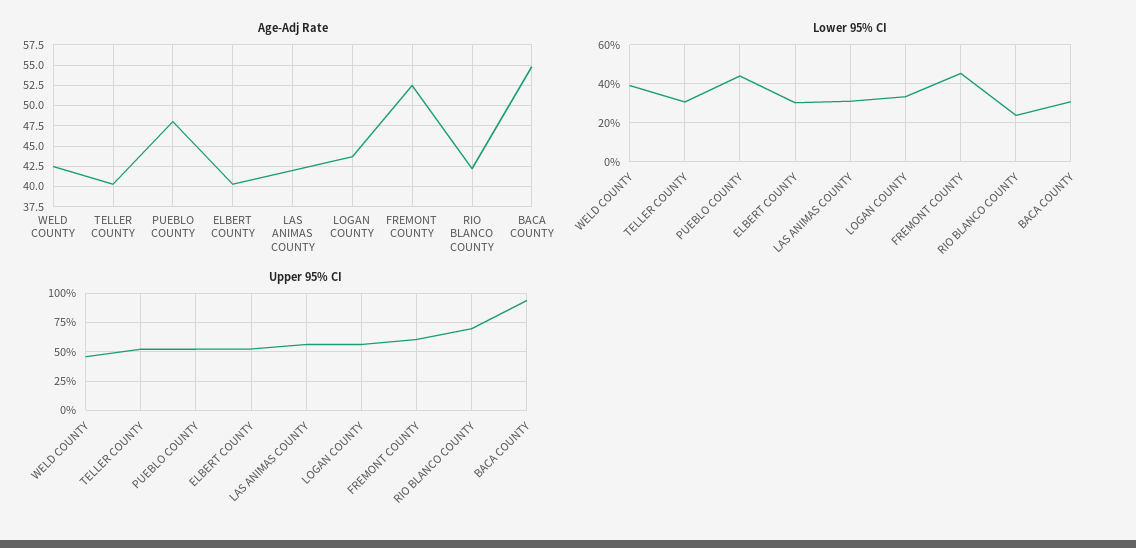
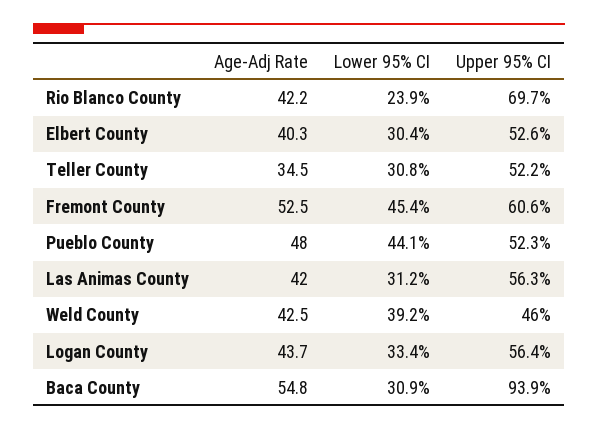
Age-Adj Rate, TELLER COUNTY: 40 -> 34.5

